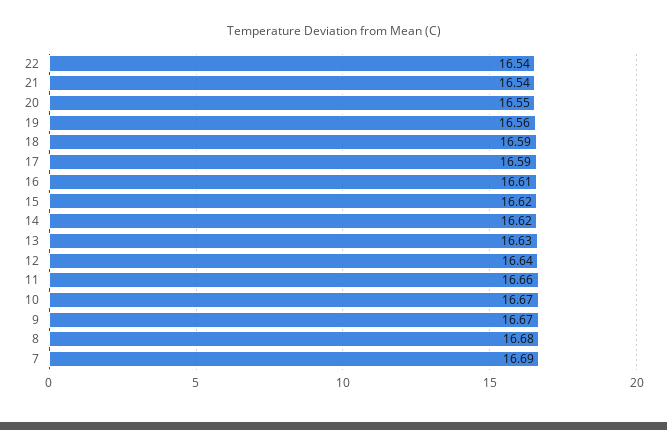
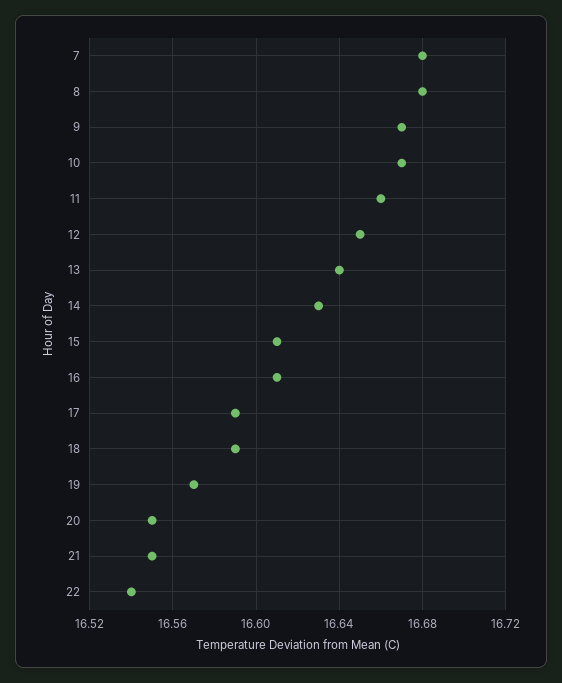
21: 16.54 -> 16.55
19: 16.56 -> 16.57
15: 16.62 -> 16.61
14: 16.62 -> 16.63
13: 16.63 -> 16.64
12: 16.64 -> 16.65
7: 16.69 -> 16.68

